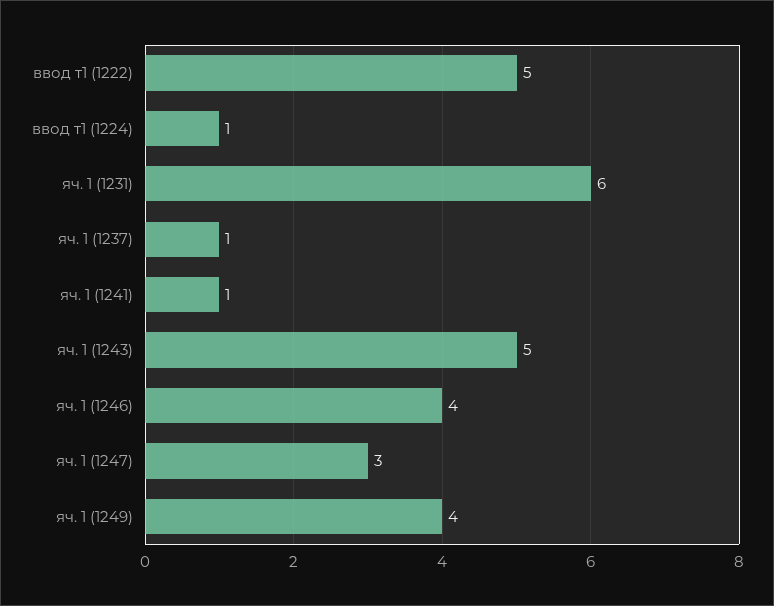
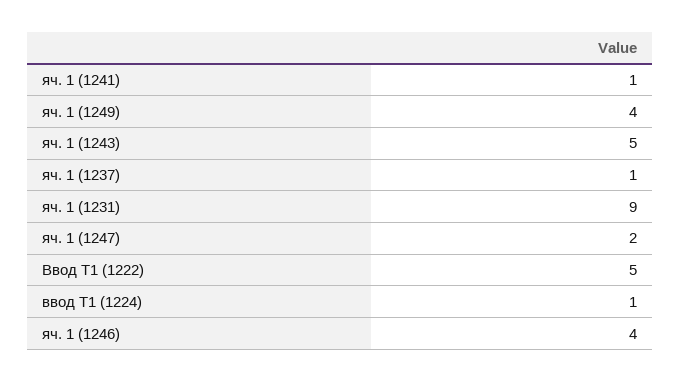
яч. 1 (1231): 6 -> 9
яч. 1 (1247): 3 -> 2

